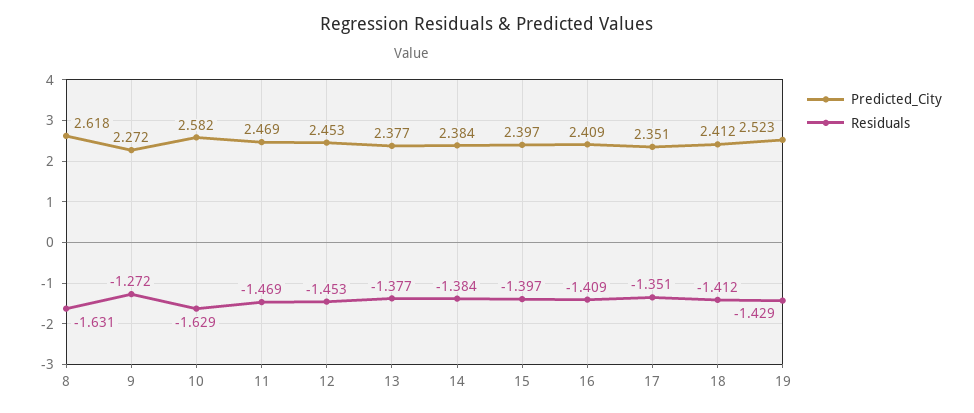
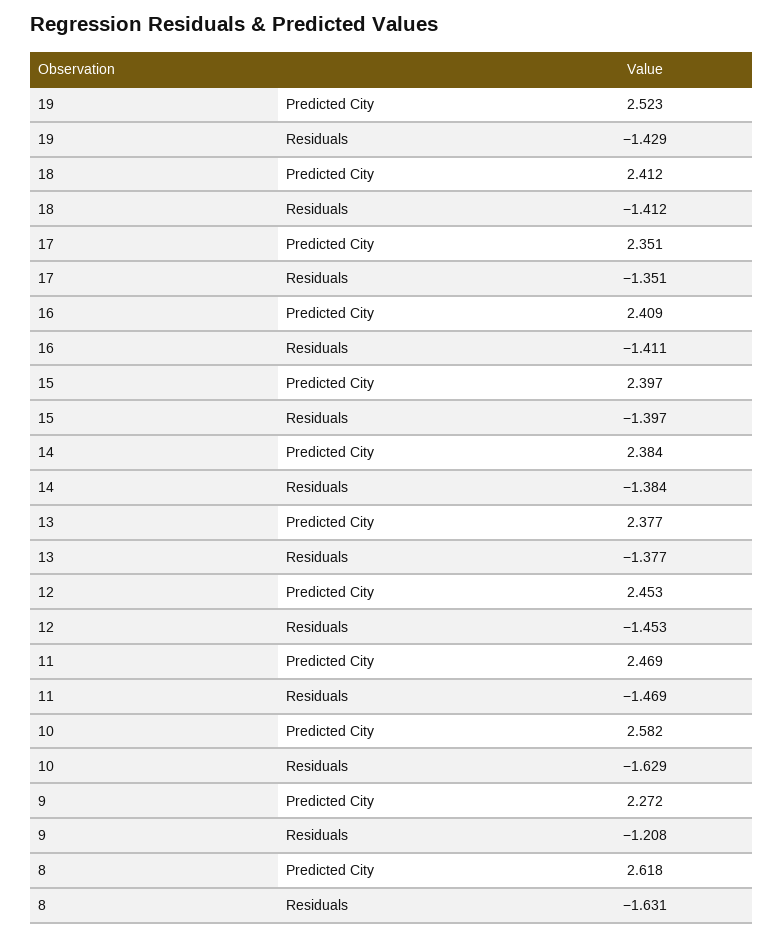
Residuals, 9: -1.272 -> -1.208
Residuals, 16: -1.409 -> -1.411

